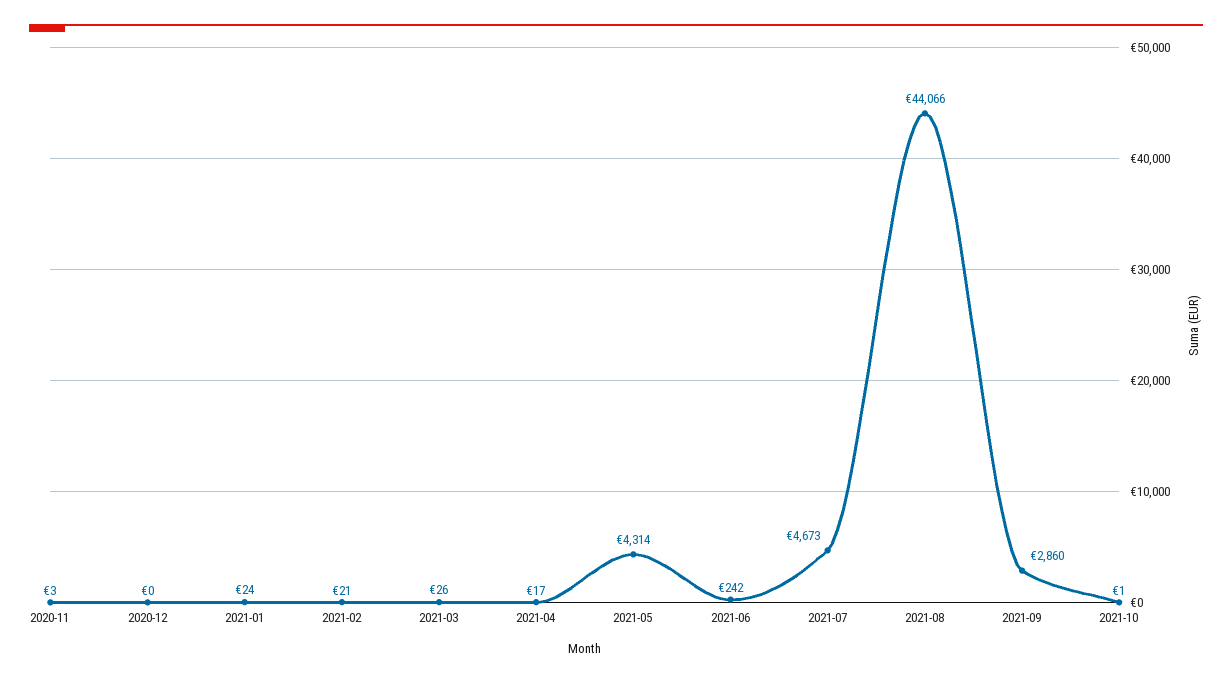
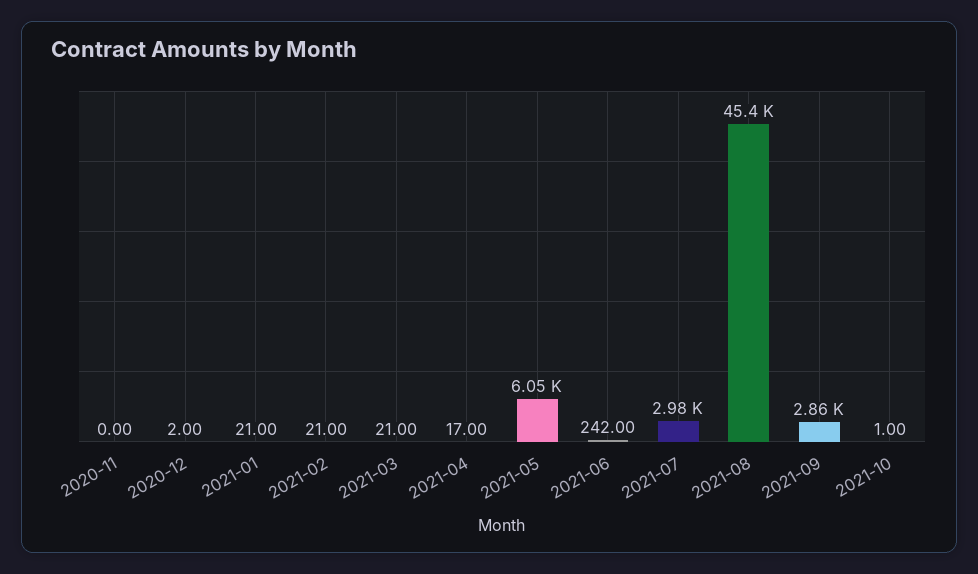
2020-11: 3 -> 0
2020-12: 0 -> 2
2021-01: 24 -> 21
2021-03: 26 -> 21
2021-05: 4314 -> 6050
2021-07: 4673 -> 2980
2021-08: 44066 -> 45400

